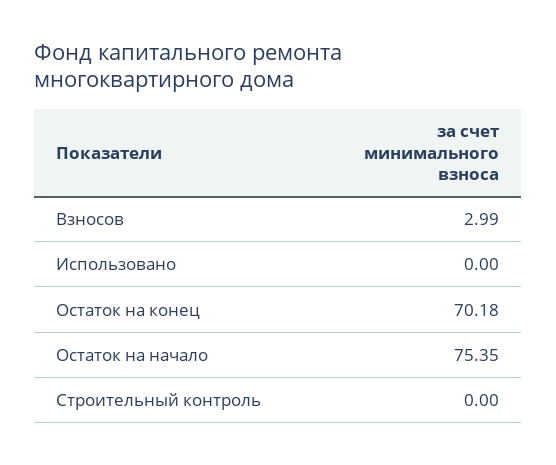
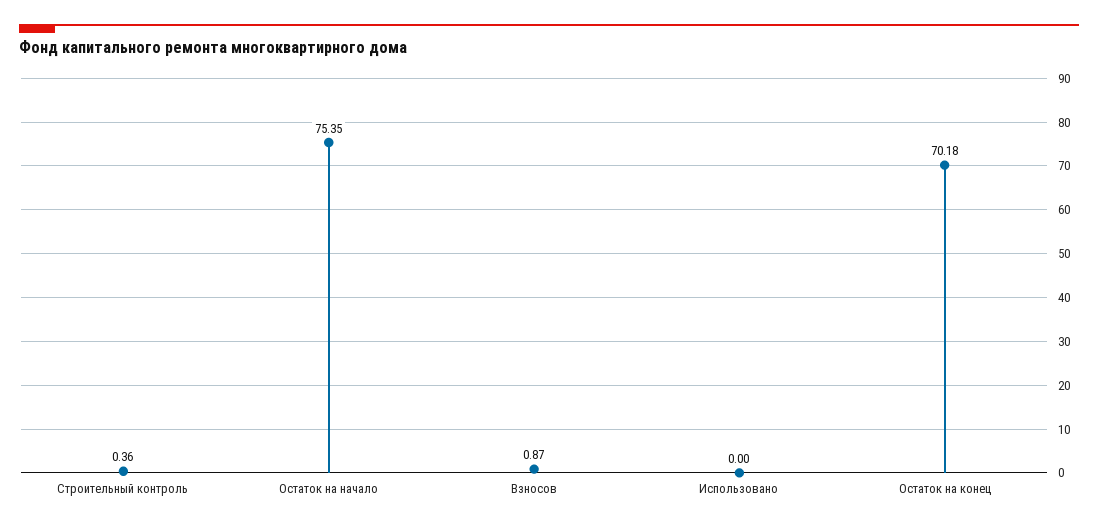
Взносов: 2.99 -> 0.87
Строительный контроль: 0 -> 0.36

